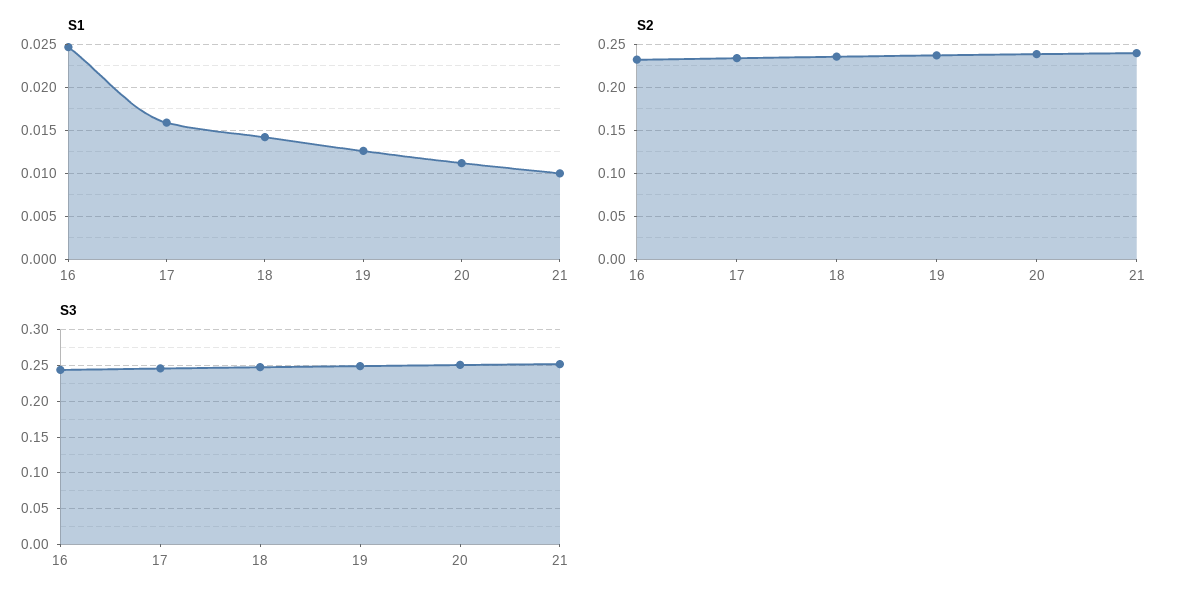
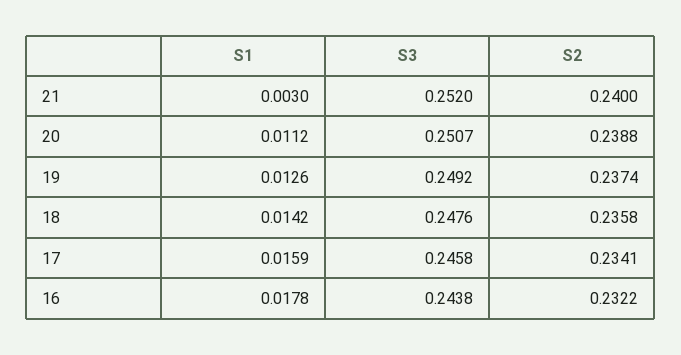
S1, 16: 0.025 -> 0.0178
S1, 21: 0.01 -> 0.003

